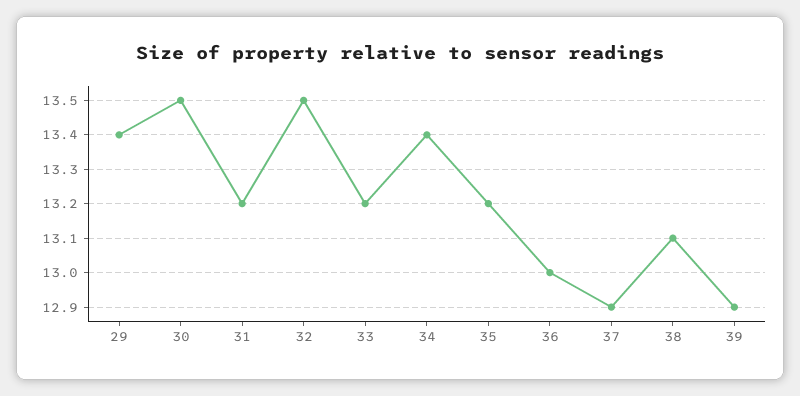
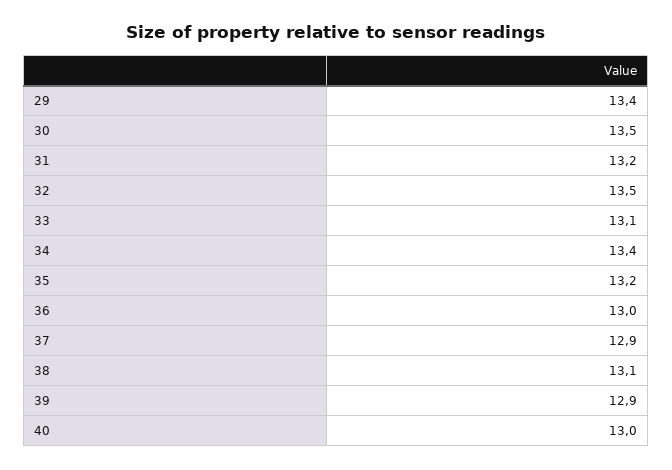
33: 13.2 -> 13.1
40: none -> 13

